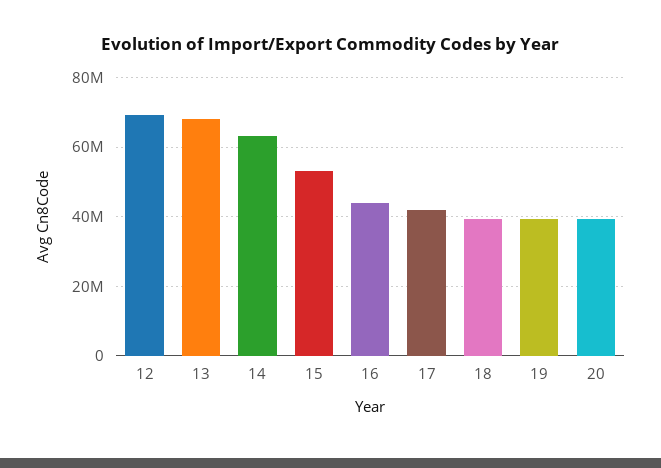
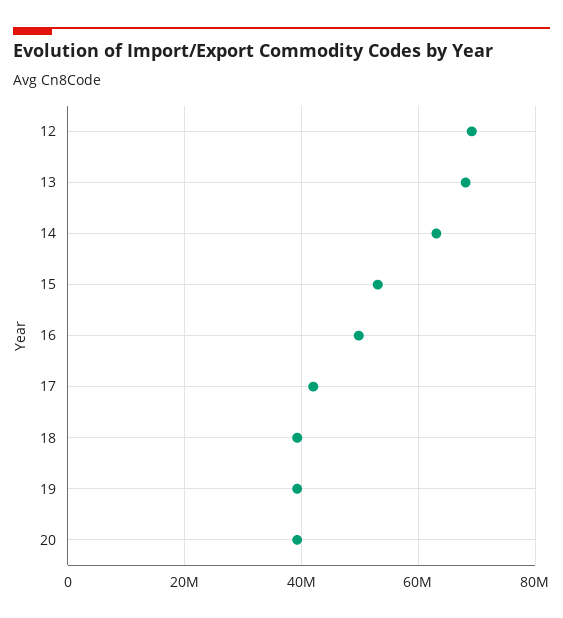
16: 44000000 -> 50000000

